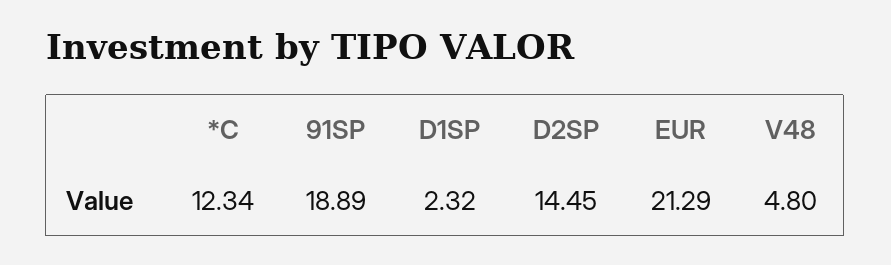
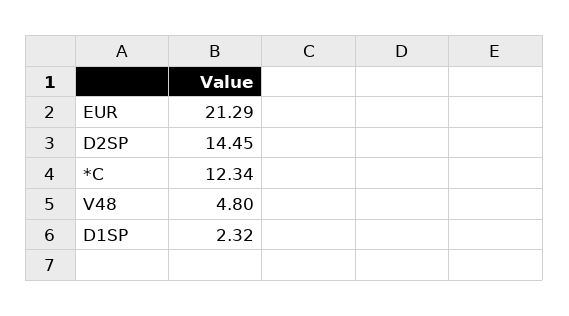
91SP: 18.89 -> none

